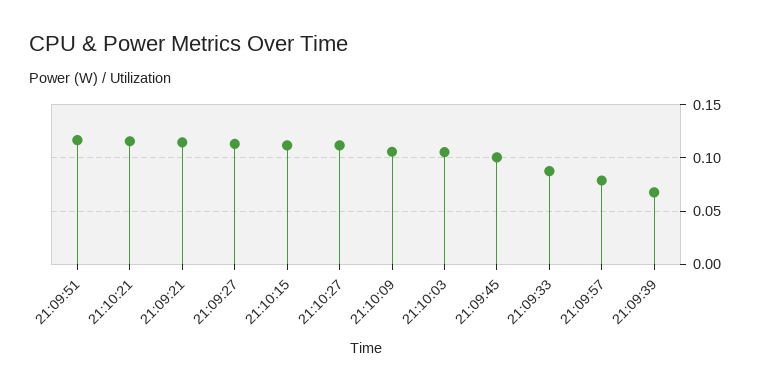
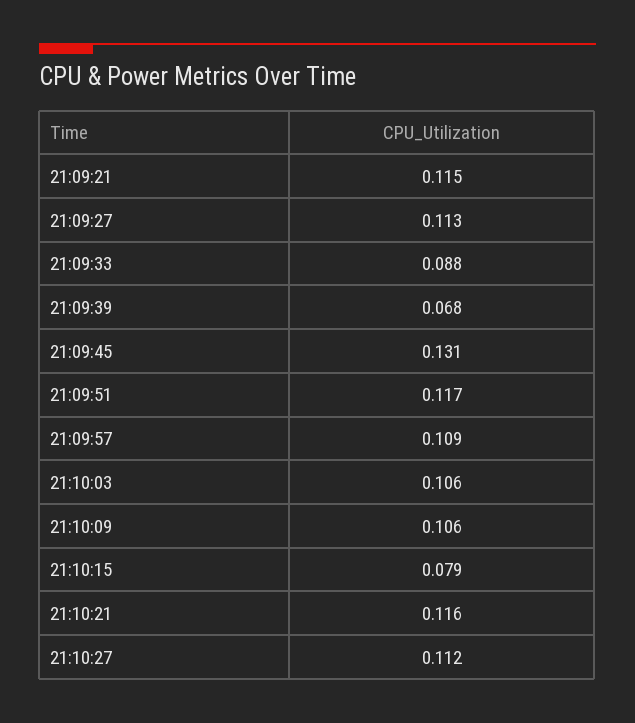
21:10:15: 0.11 -> 0.079
21:09:45: 0.1 -> 0.131
21:09:57: 0.08 -> 0.109

